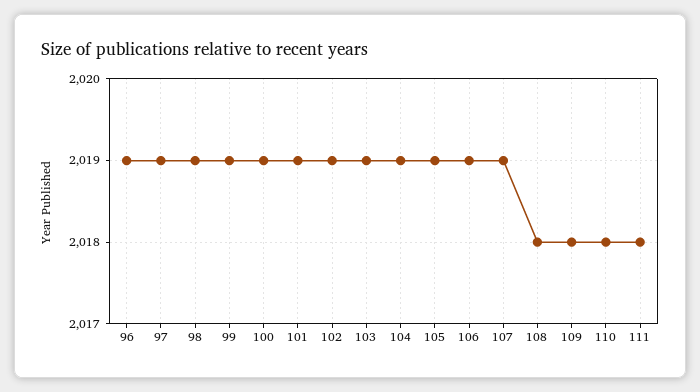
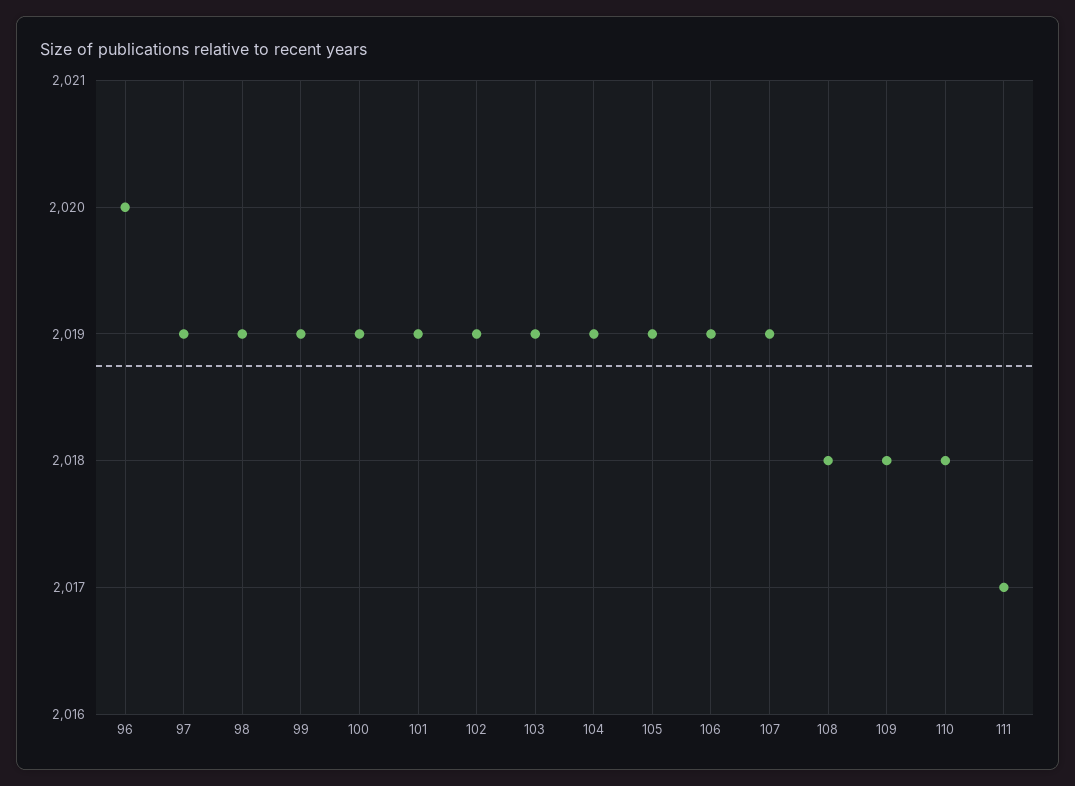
96: 2019 -> 2020
111: 2018 -> 2017

